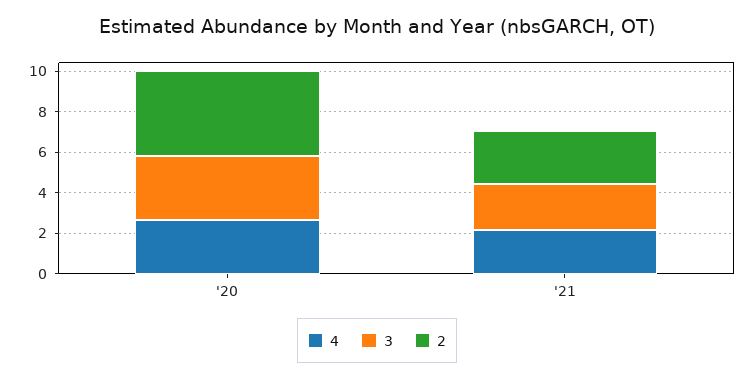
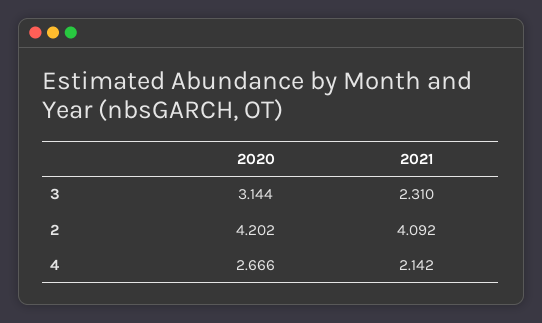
2, '21: 2.5 -> 4.092

